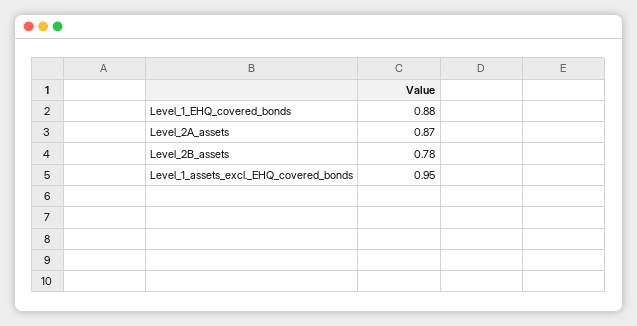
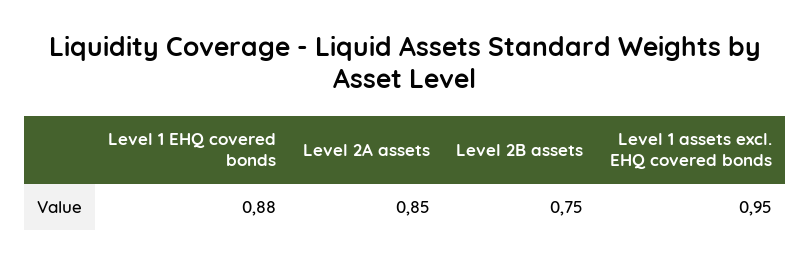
Level_2A_assets: 0.87 -> 0.85
Level_2B_assets: 0.78 -> 0.75

